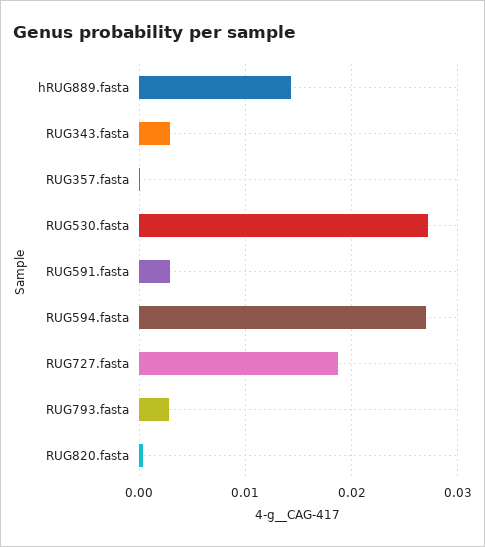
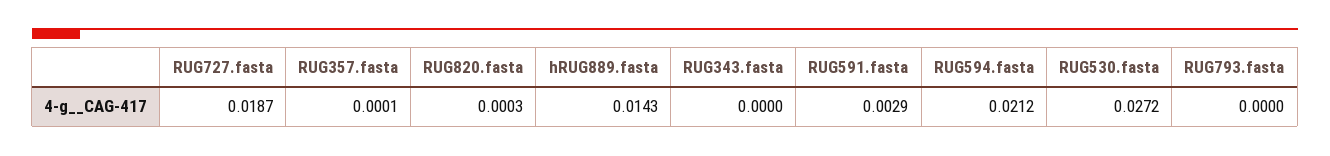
RUG343.fasta: 0.003 -> 0
RUG594.fasta: 0.027 -> 0.0212
RUG793.fasta: 0.003 -> 0

